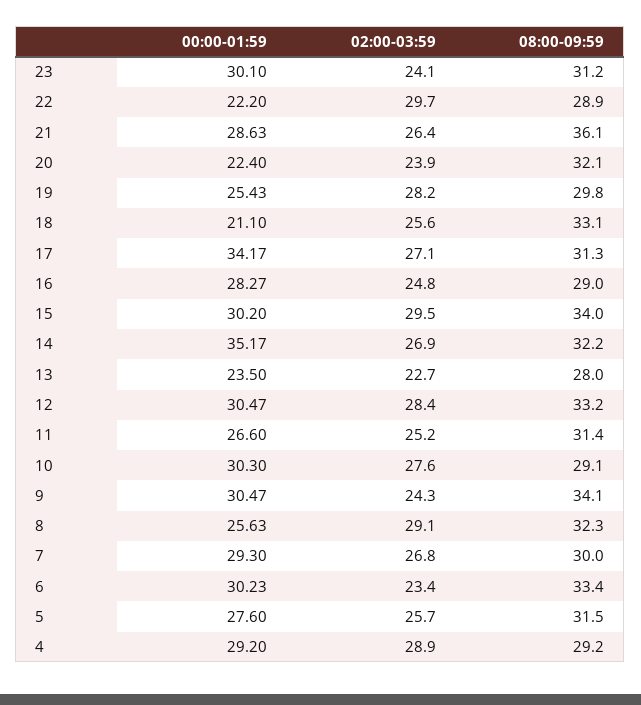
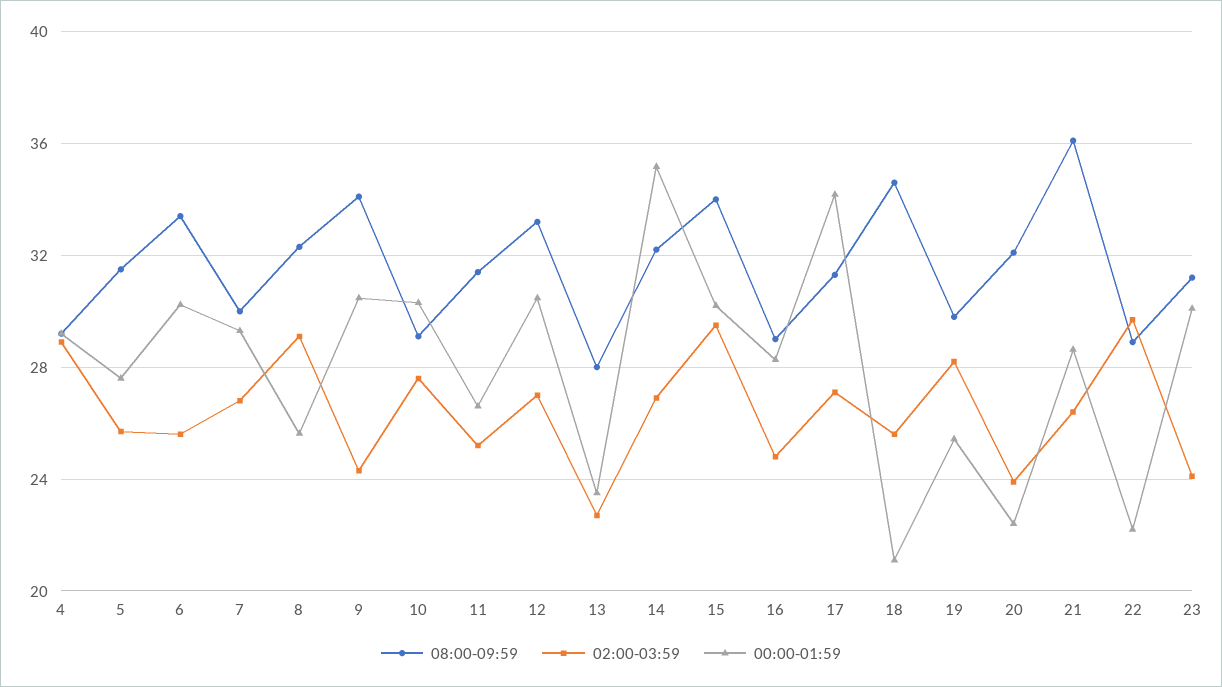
08:00-09:59, 18: 33.1 -> 34.5
02:00-03:59, 12: 28.4 -> 27
02:00-03:59, 6: 23.4 -> 25.5

